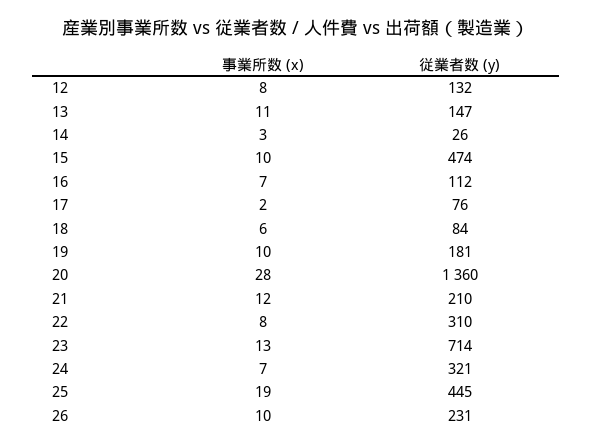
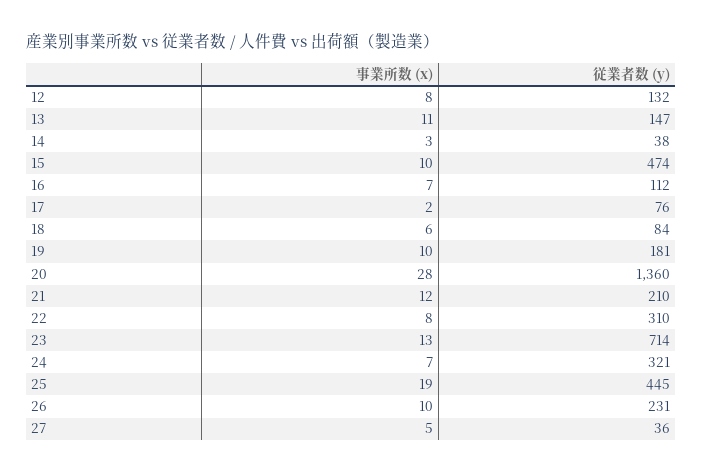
従業者数 (y), 14: 26 -> 38
事業所数 (x), 27: none -> 5
従業者数 (y), 27: none -> 36

